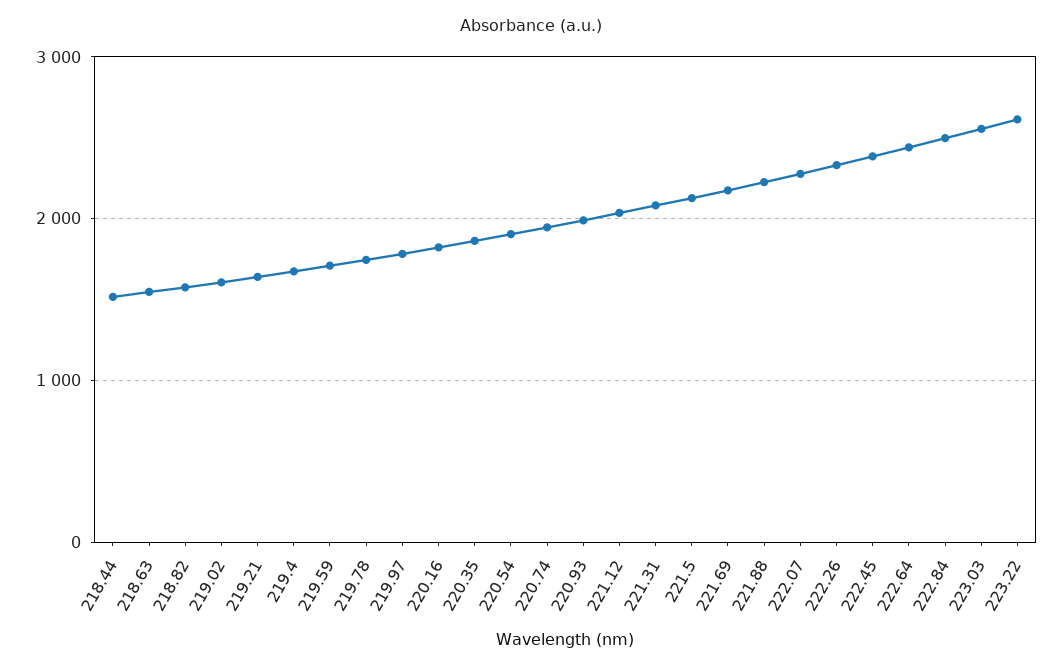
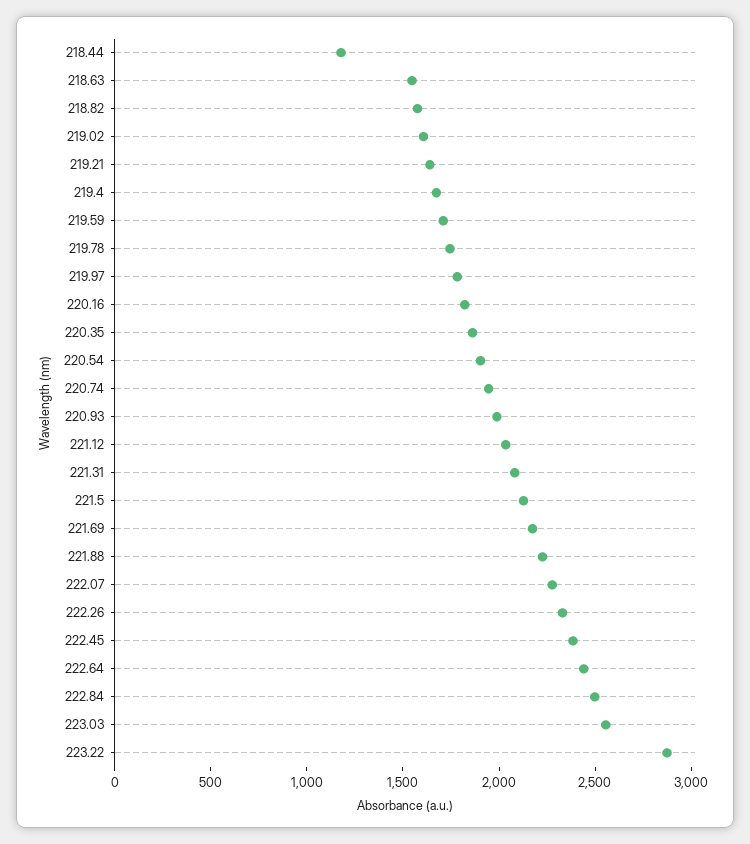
218.44: 1500 -> 1200
223.22: 2600 -> 2900

